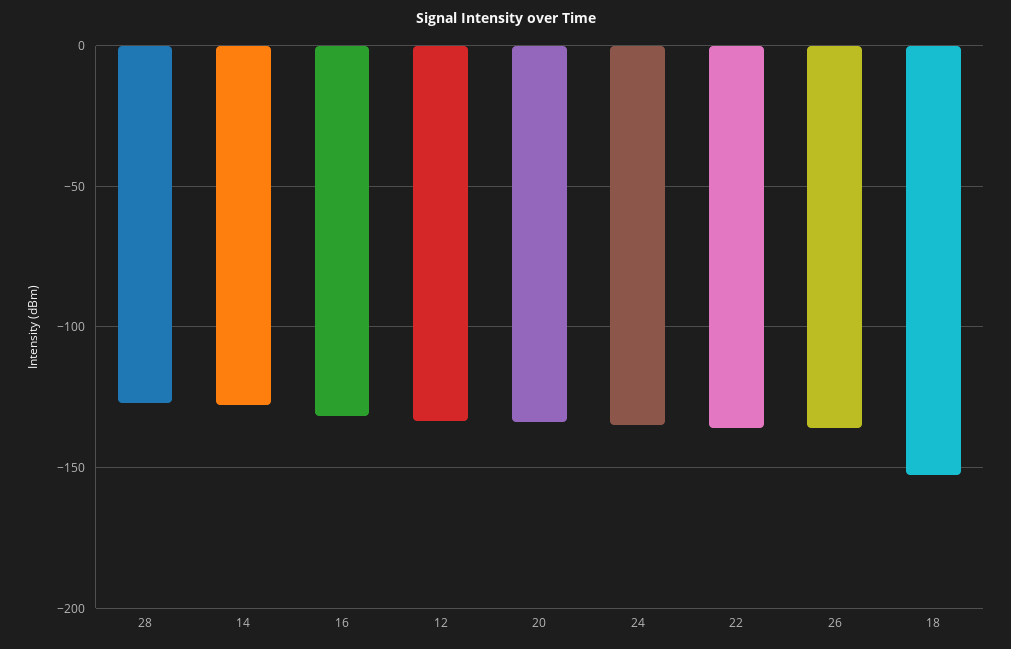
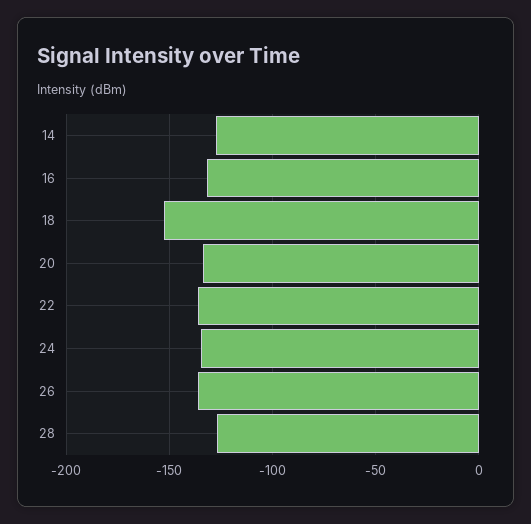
12: -135 -> none

